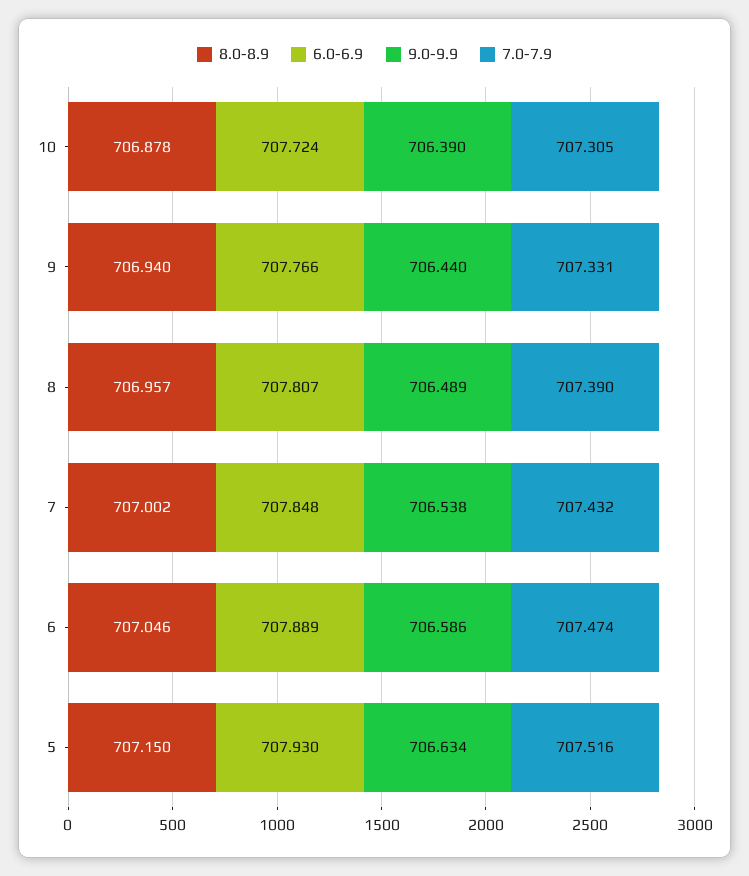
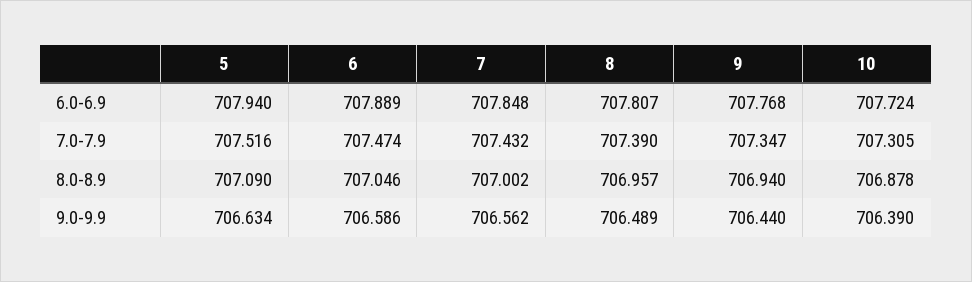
6.0-6.9, 9: 707.766 -> 707.768
7.0-7.9, 9: 707.331 -> 707.347
9.0-9.9, 7: 706.538 -> 706.562
8.0-8.9, 5: 707.15 -> 707.09
6.0-6.9, 5: 707.93 -> 707.94

